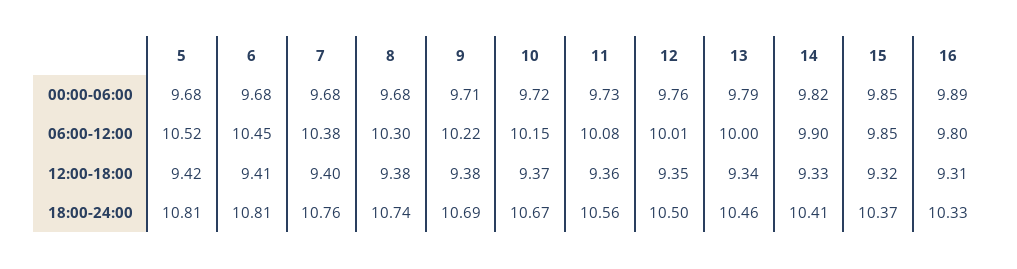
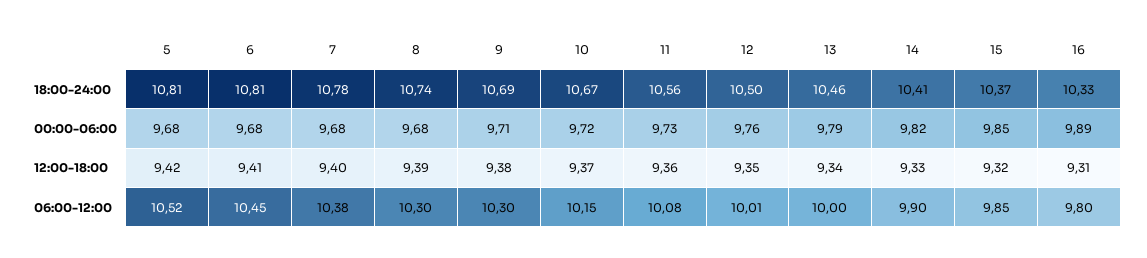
9, 06:00-12:00: 10.22 -> 10.3
8, 12:00-18:00: 9.38 -> 9.39
7, 18:00-24:00: 10.76 -> 10.78

